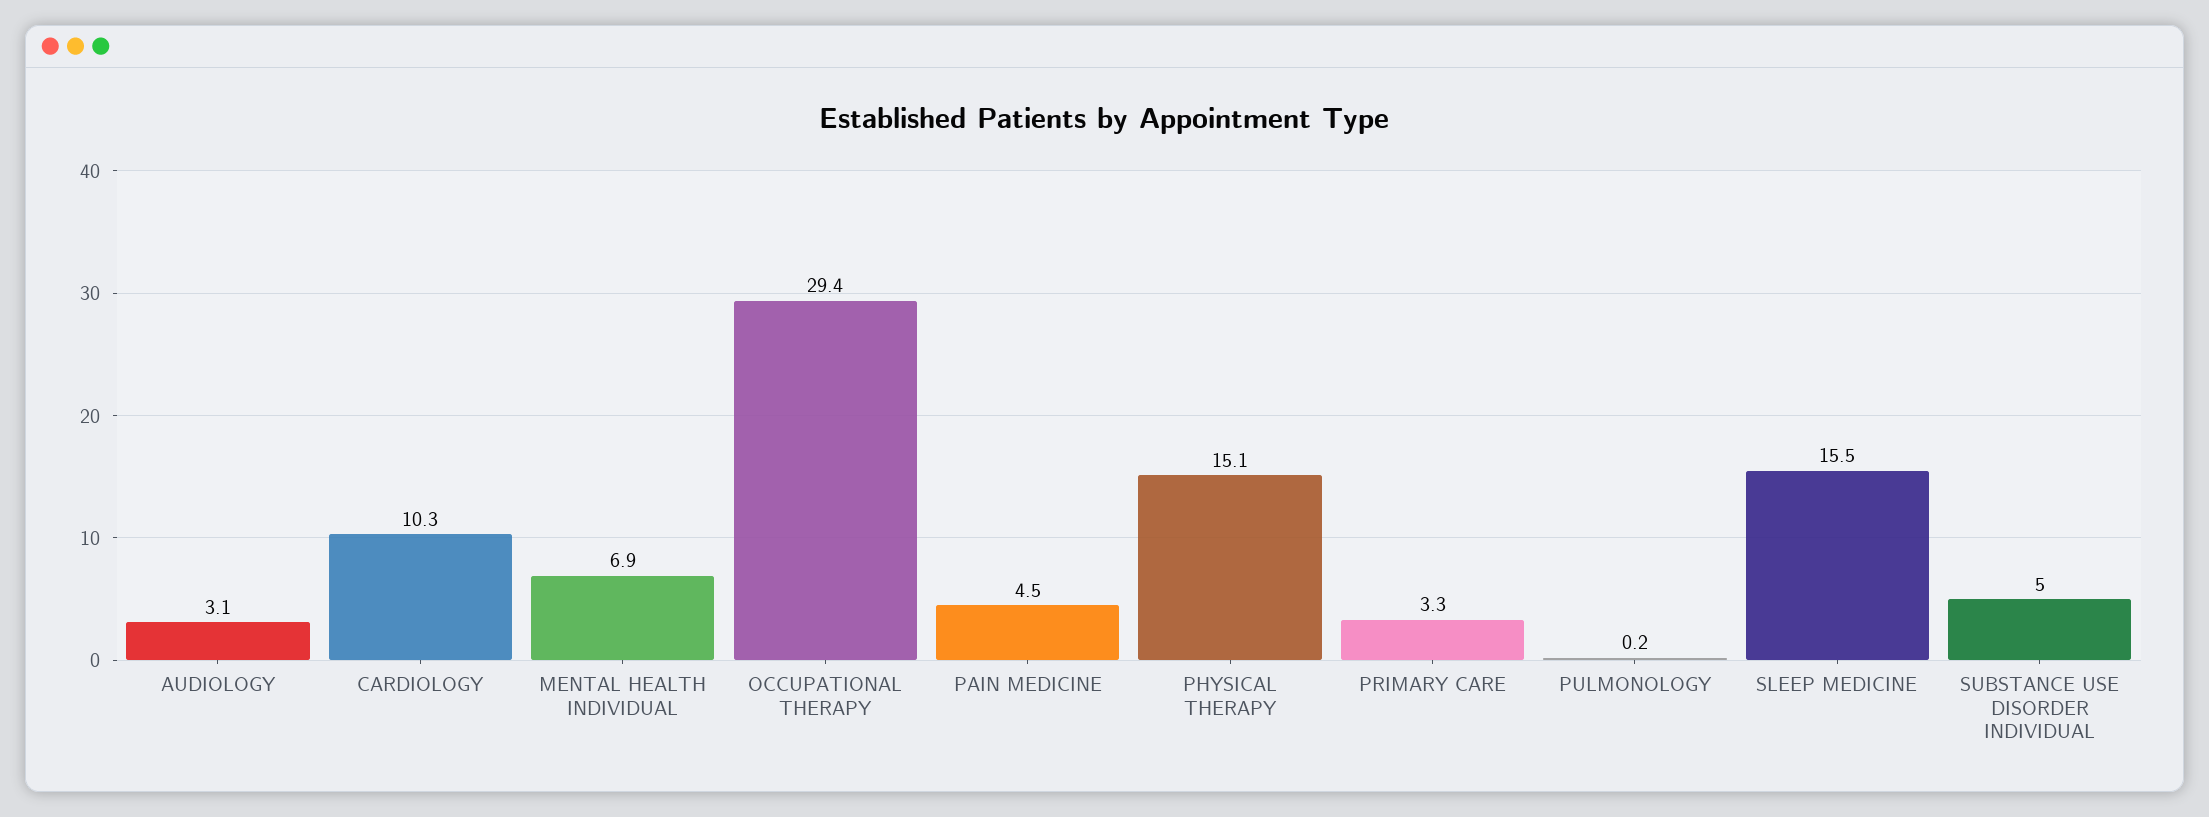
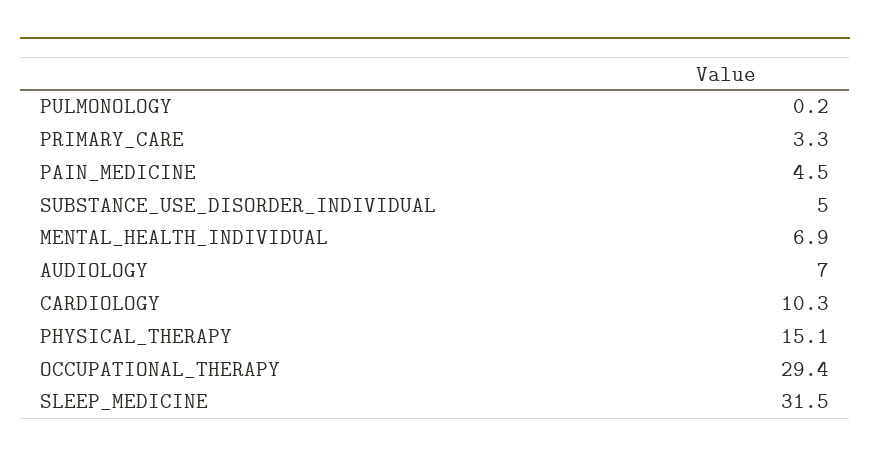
AUDIOLOGY: 3.1 -> 7
SLEEP MEDICINE: 15.5 -> 31.5

